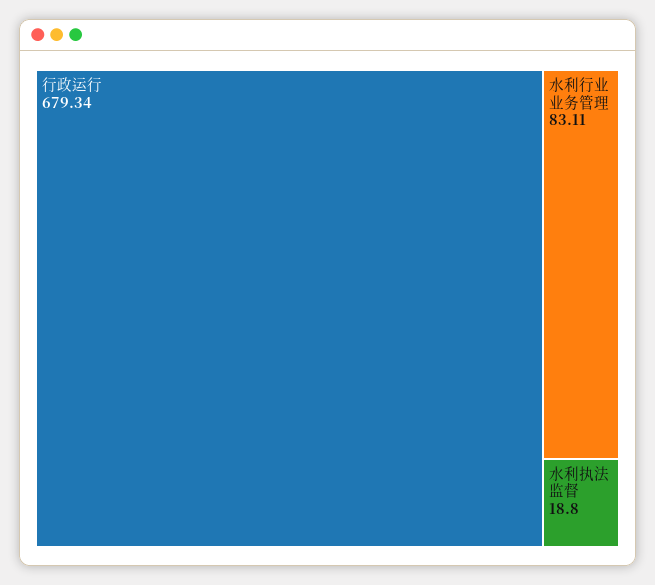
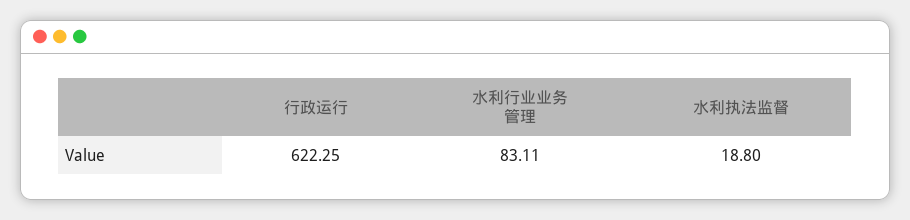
行政运行: 679.34 -> 622.25

